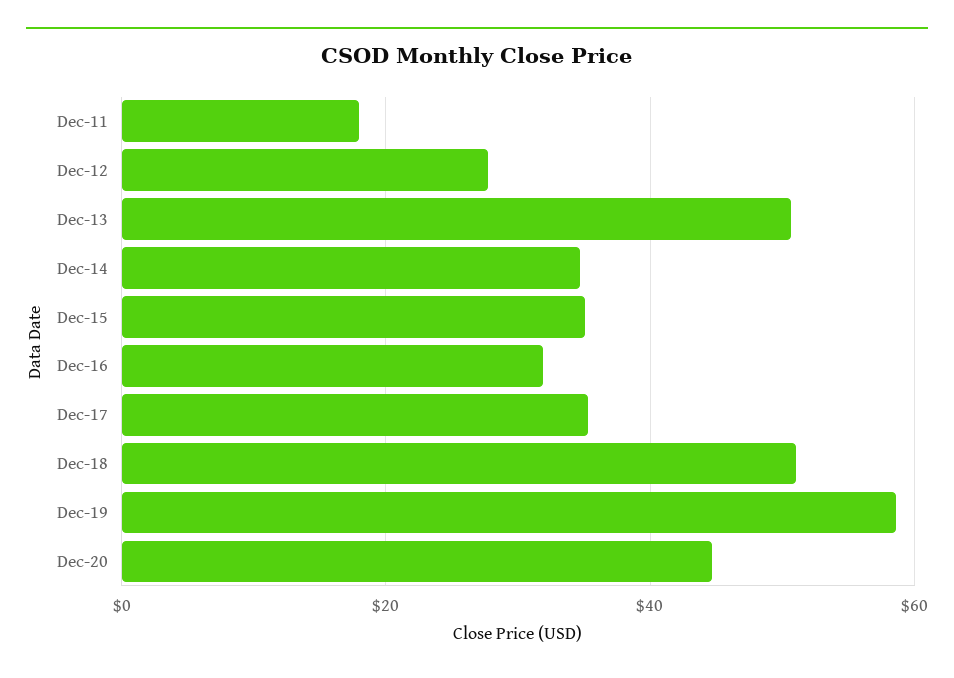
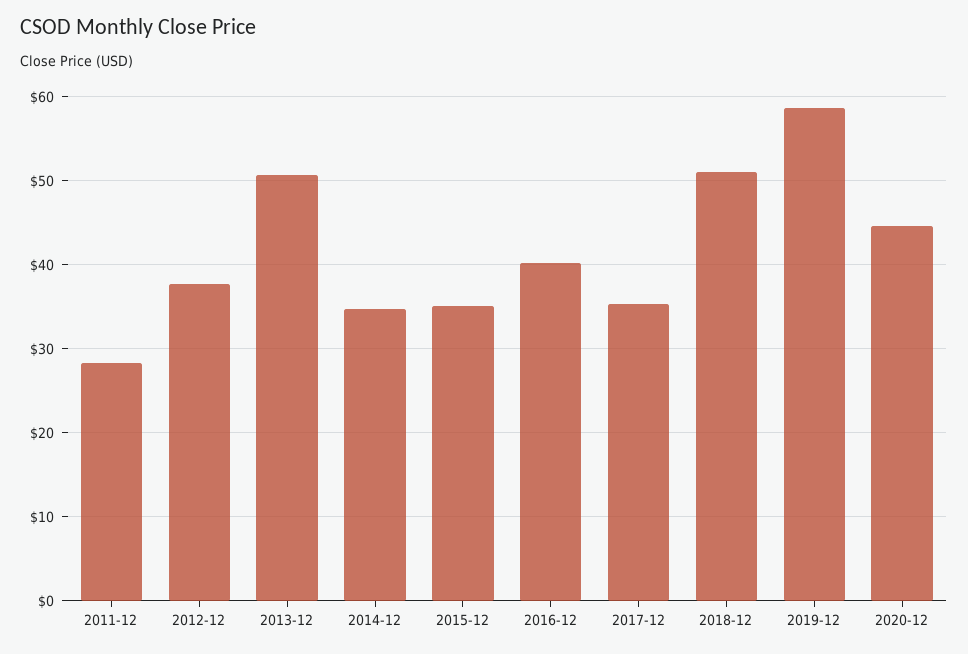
Dec-11: 18 -> 28
Dec-12: 28 -> 38
Dec-16: 32 -> 40

